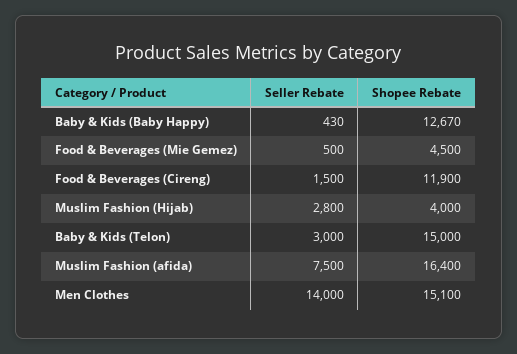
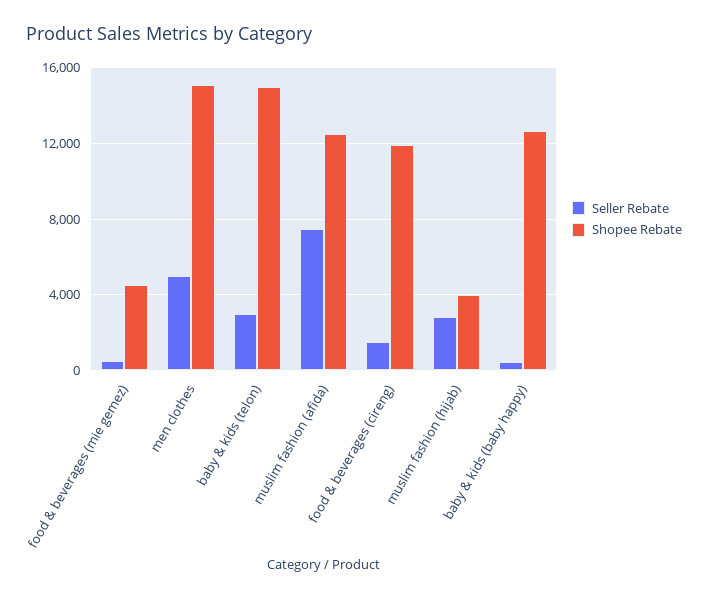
Shopee Rebate, Muslim Fashion (afida): 16400 -> 12500
Seller Rebate, Men Clothes: 14000 -> 5000

